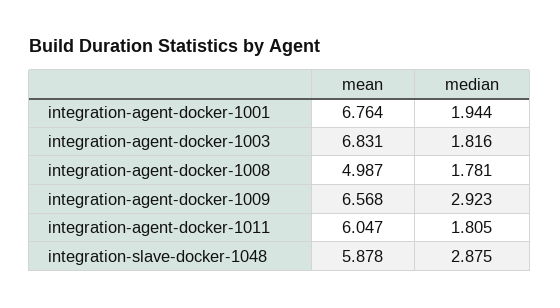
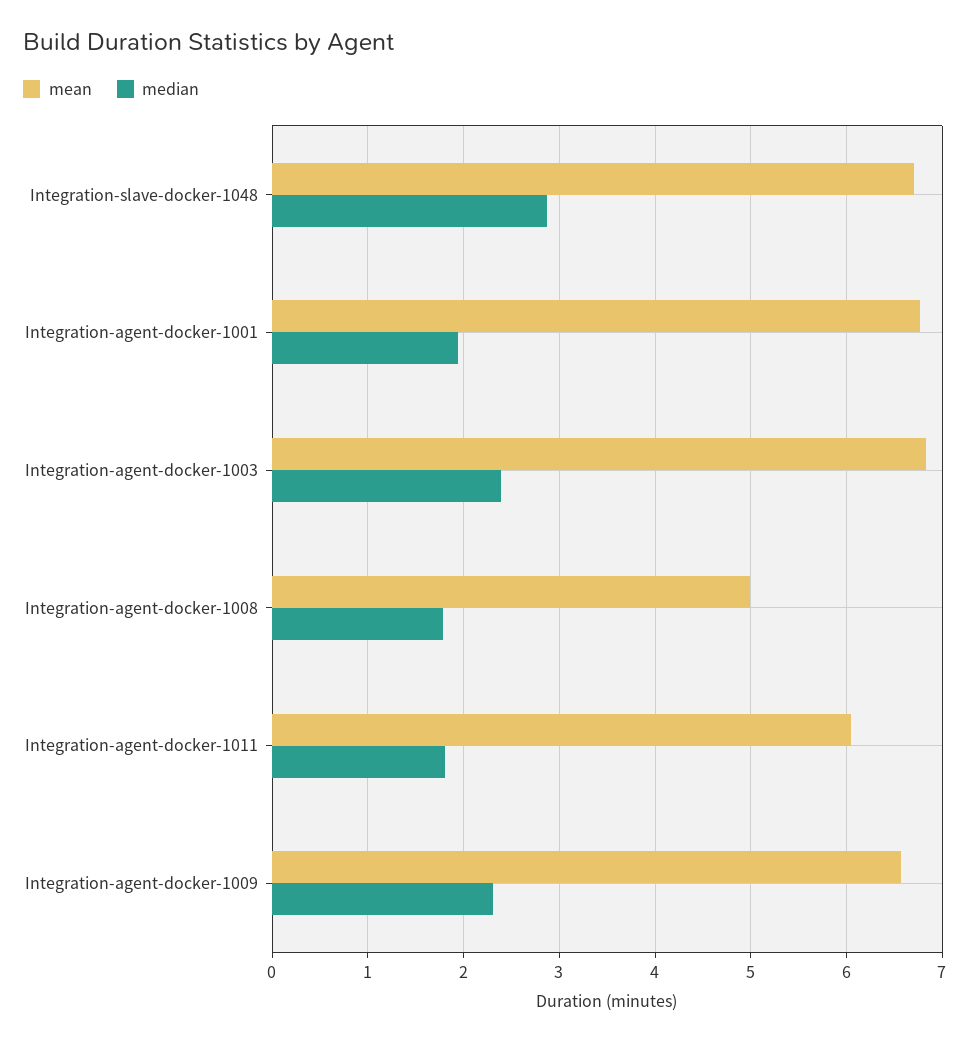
median, integration-agent-docker-1003: 1.816 -> 2.4
median, integration-agent-docker-1009: 2.923 -> 2.3
mean, integration-slave-docker-1048: 5.878 -> 6.7

